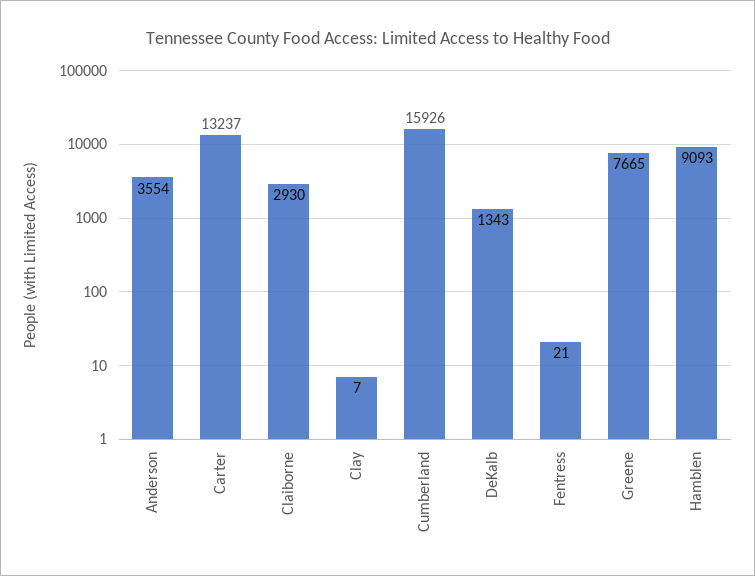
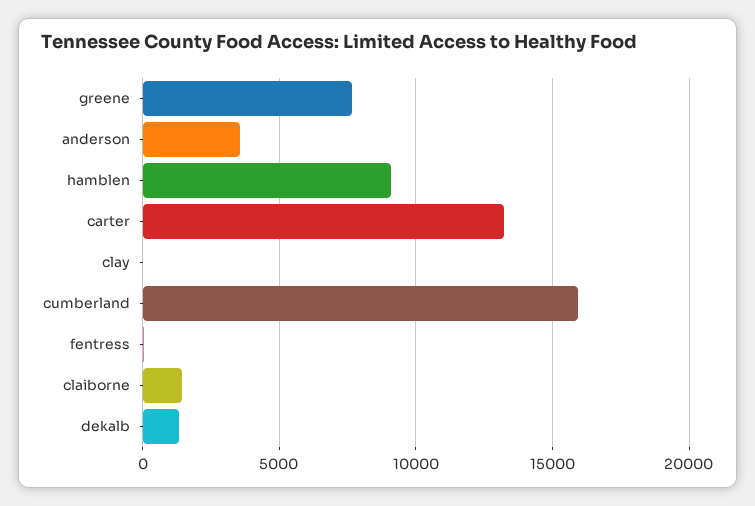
Claiborne: 2930 -> 1500

